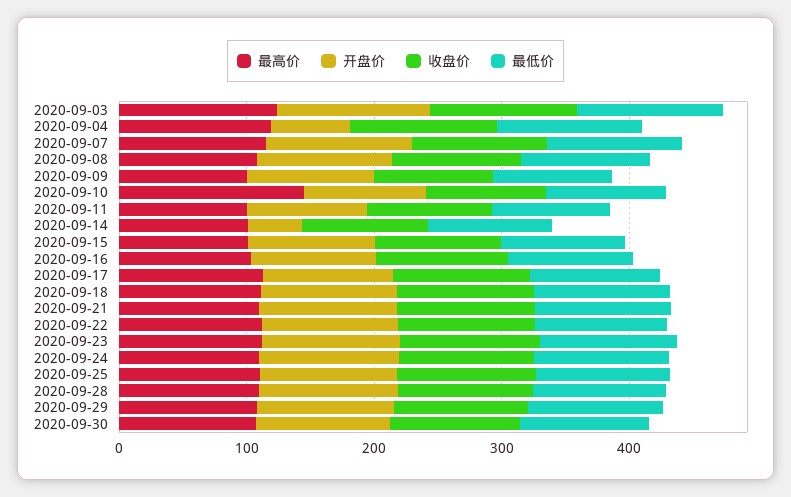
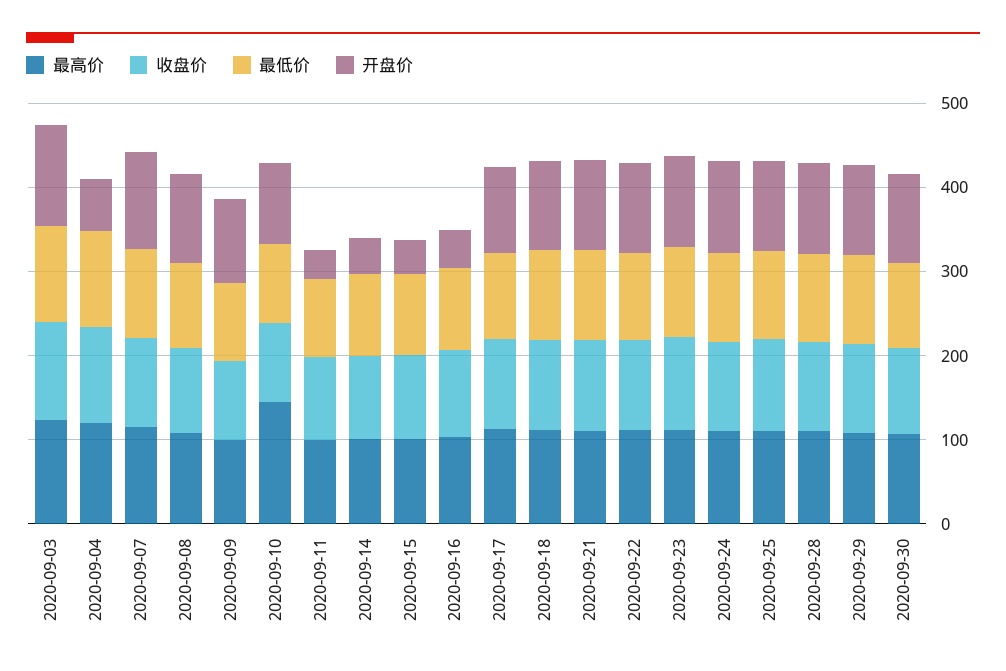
开盘价, 2020-09-11: 100 -> 40
开盘价, 2020-09-15: 100 -> 40
开盘价, 2020-09-16: 100 -> 40

